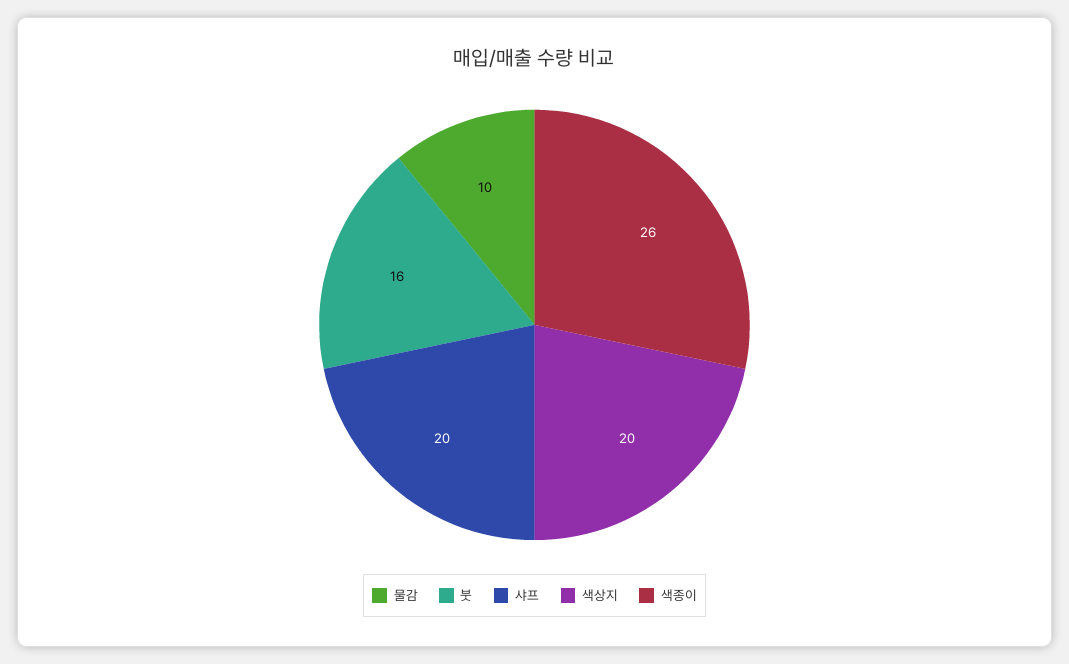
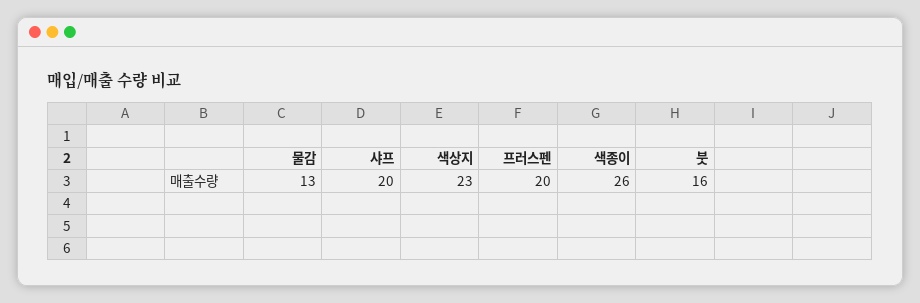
물감: 10 -> 13
색상지: 20 -> 23
프러스펜: none -> 20

